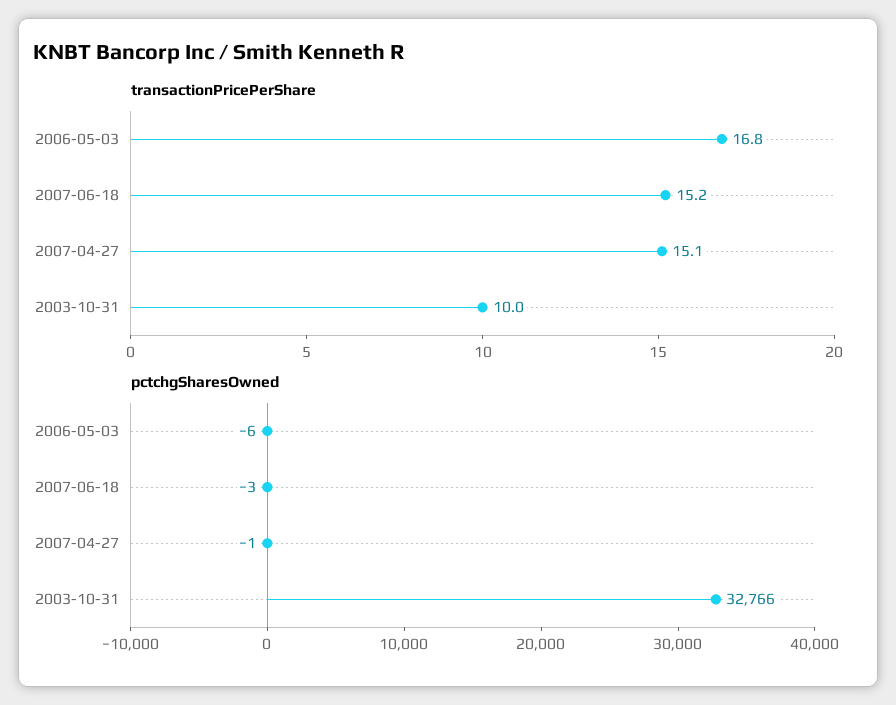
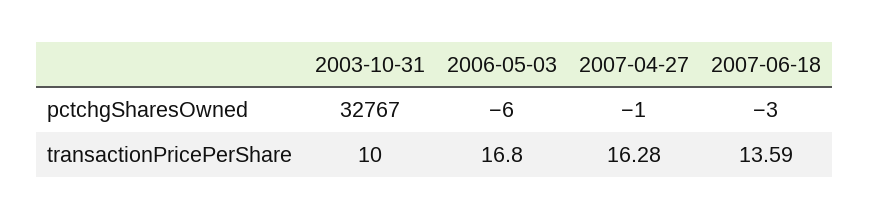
transactionPricePerShare, 2007-06-18: 15.2 -> 13.59
transactionPricePerShare, 2007-04-27: 15.1 -> 16.28
pctchgSharesOwned, 2003-10-31: 32766 -> 32767

